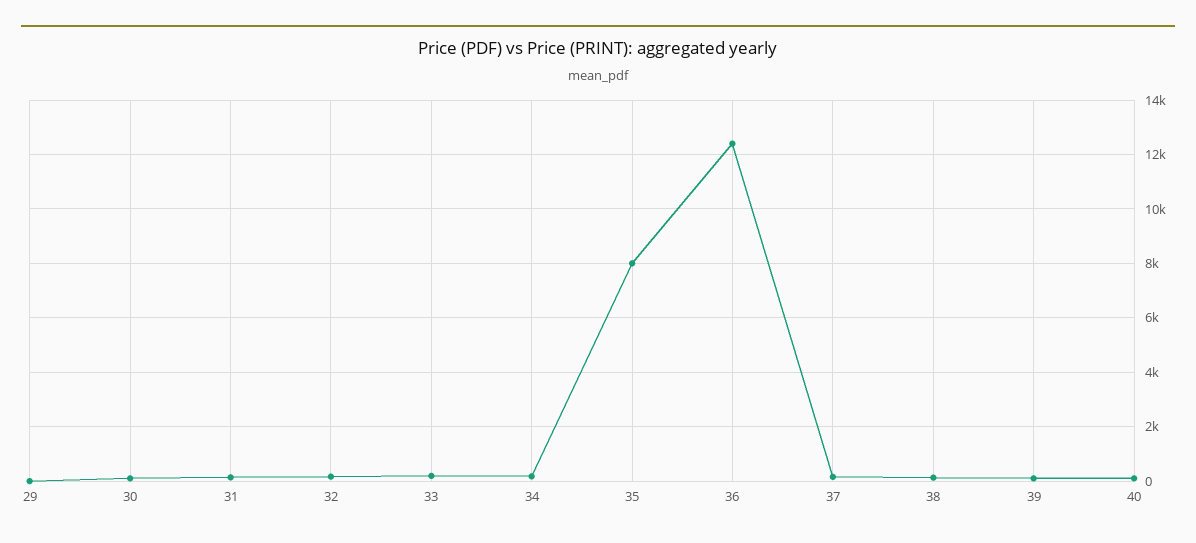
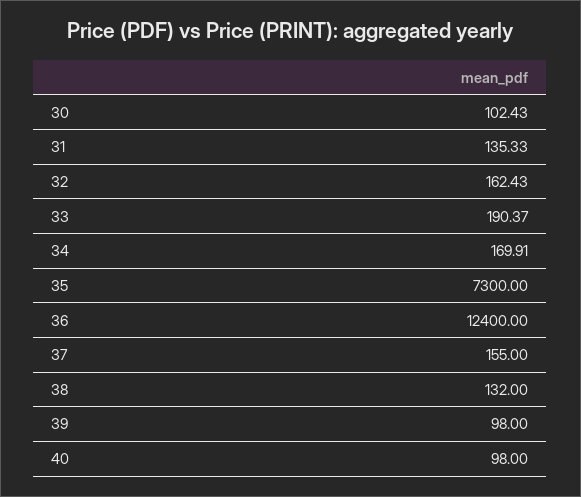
29: 0 -> none
35: 8000 -> 7300

